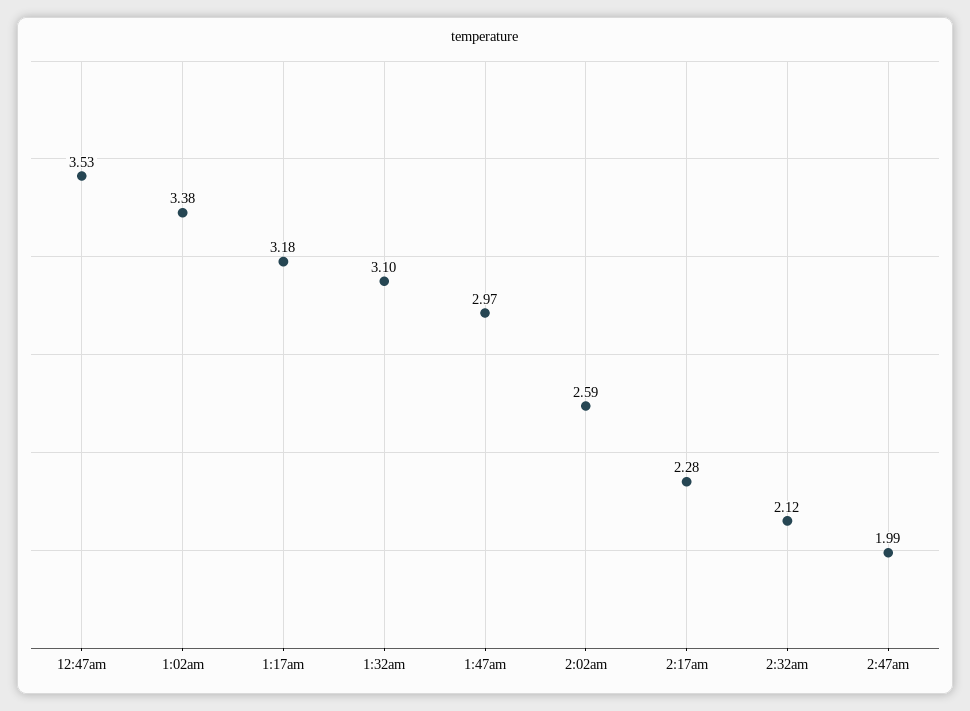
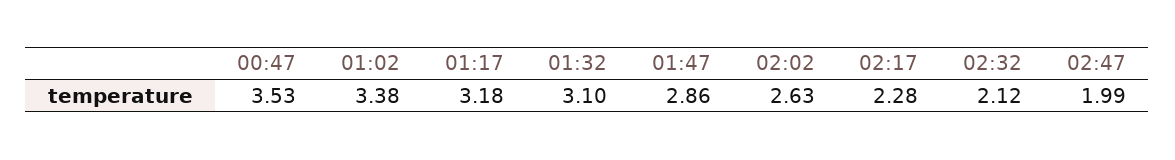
1:47am: 2.97 -> 2.86
2:02am: 2.59 -> 2.63

